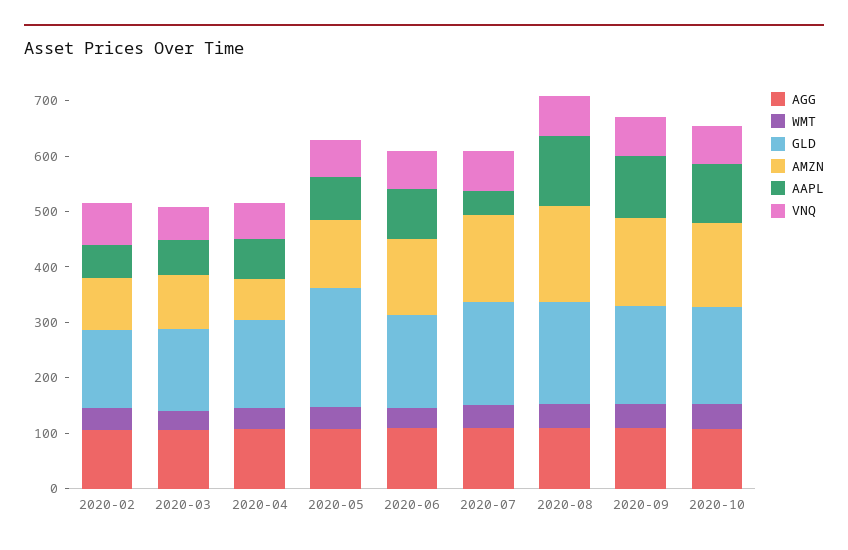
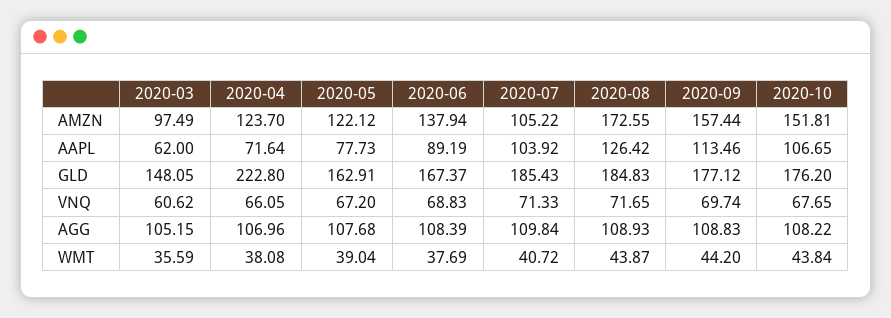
AGG, 2020-02: 100 -> none
WMT, 2020-02: 40 -> none
GLD, 2020-02: 140 -> none
AMZN, 2020-02: 100 -> none
AAPL, 2020-02: 60 -> none
VNQ, 2020-02: 80 -> none
GLD, 2020-04: 160 -> 222.8
AMZN, 2020-04: 80 -> 123.7
GLD, 2020-05: 220 -> 162.91
AMZN, 2020-07: 160 -> 105.22
AAPL, 2020-07: 40 -> 103.92

